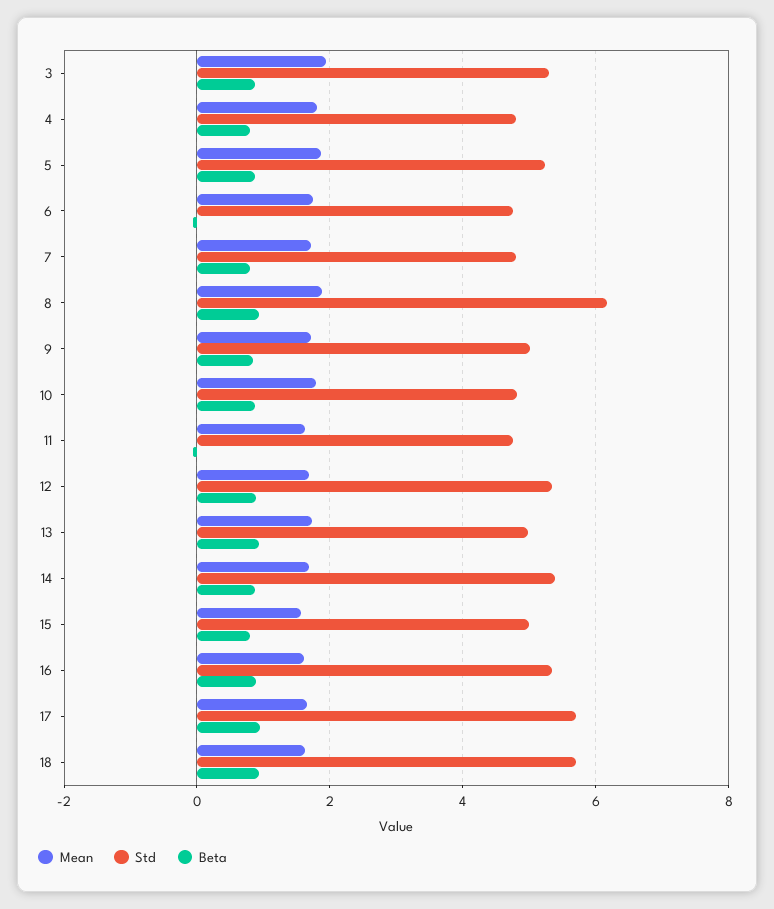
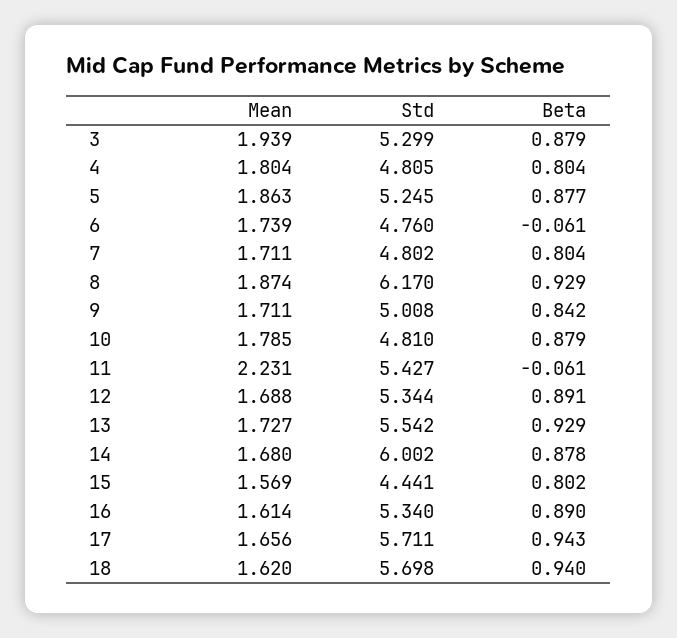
Mean, 11: 1.6 -> 2.231
Std, 11: 4.8 -> 5.427
Std, 13: 5 -> 5.542
Std, 14: 5.4 -> 6.002
Std, 15: 5 -> 4.441

